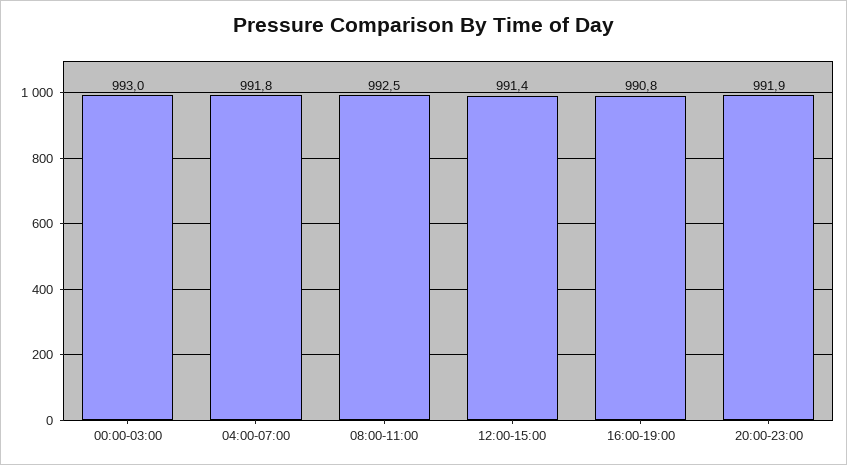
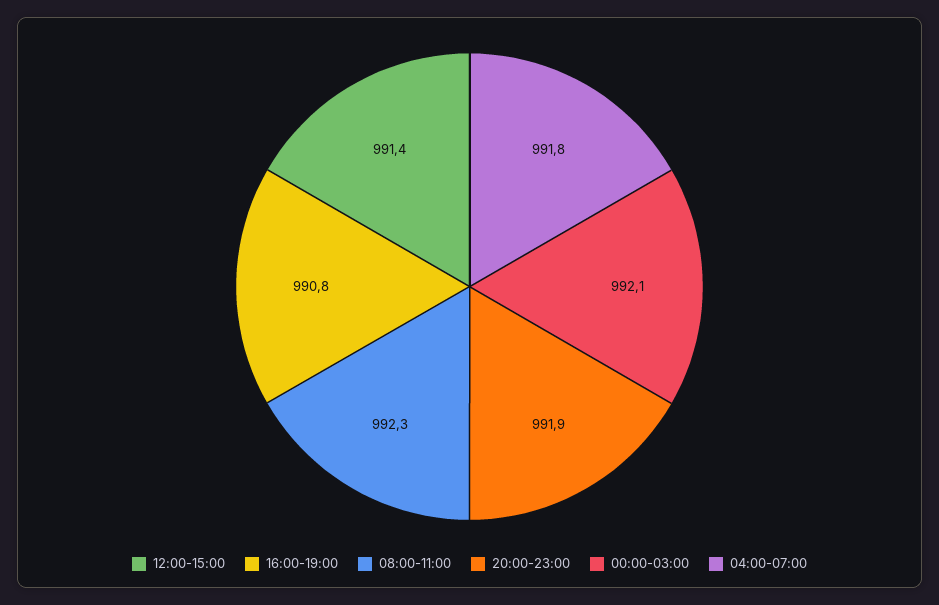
00:00-03:00: 993 -> 992.1
08:00-11:00: 992.5 -> 992.3

